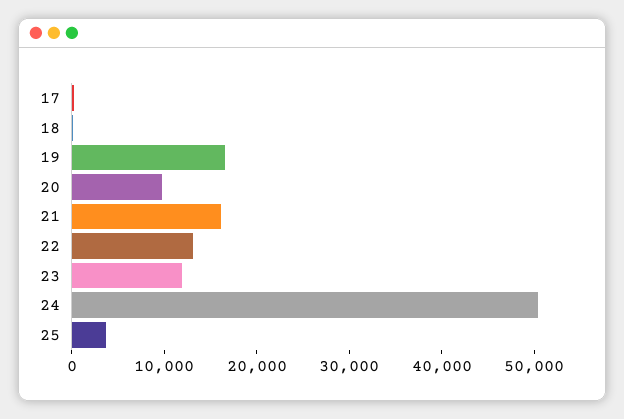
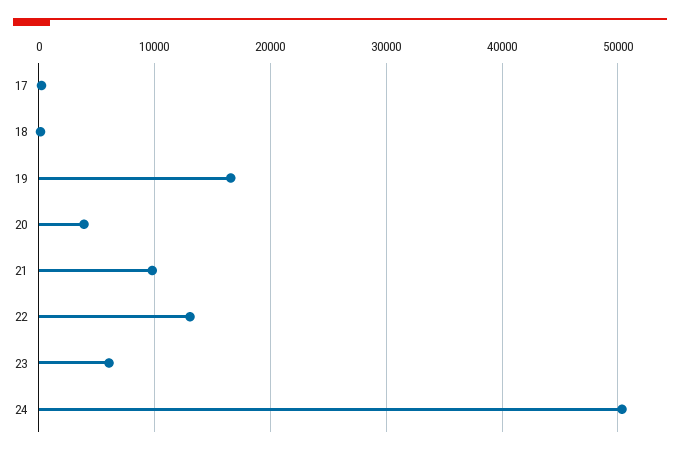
20: 10000 -> 4000
21: 16000 -> 10000
23: 12000 -> 6000
25: 4000 -> none

